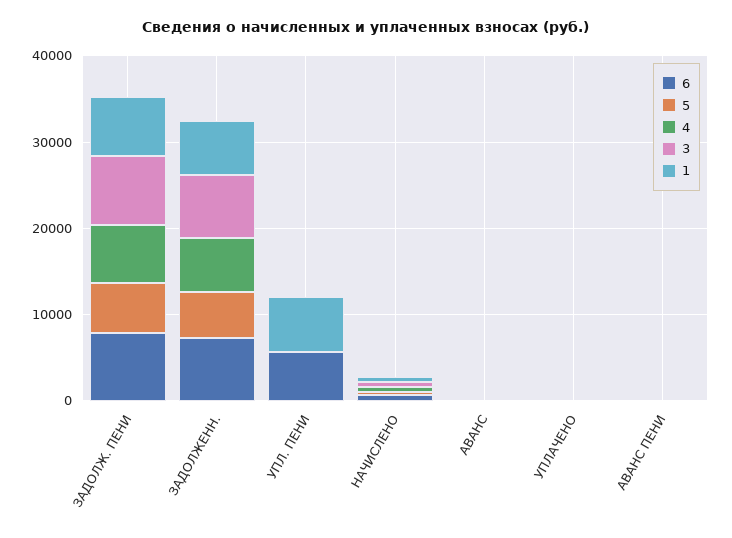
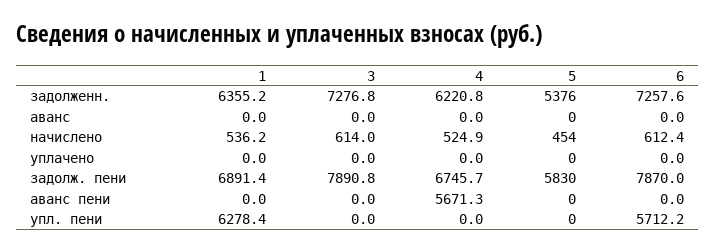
4, АВАНС ПЕНИ: 0 -> 5671.3

